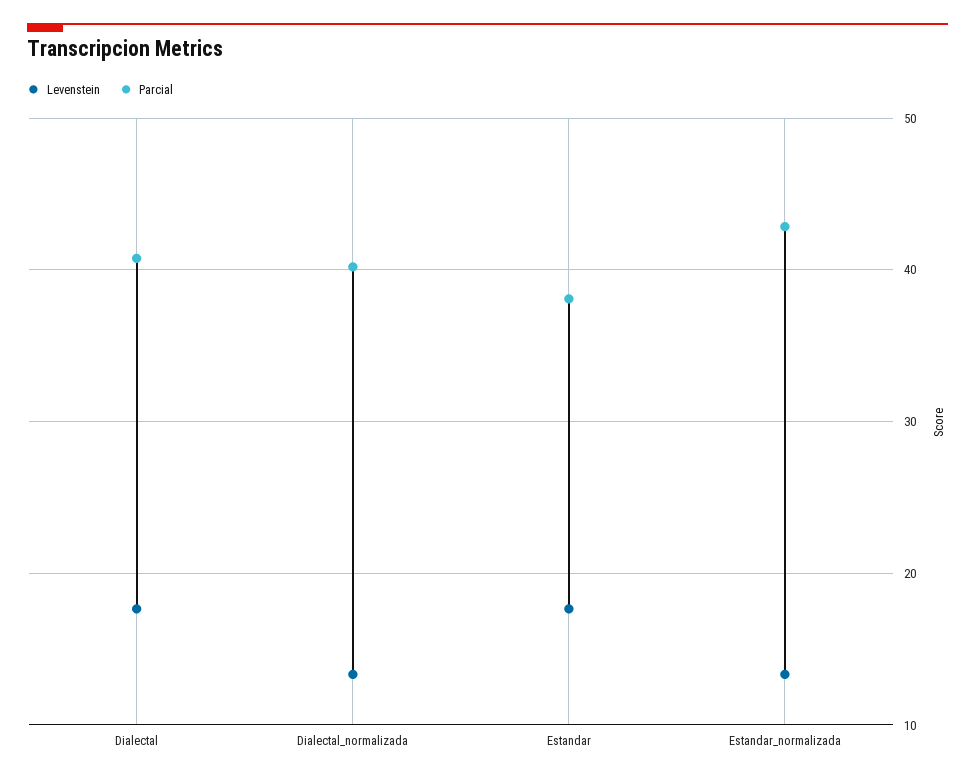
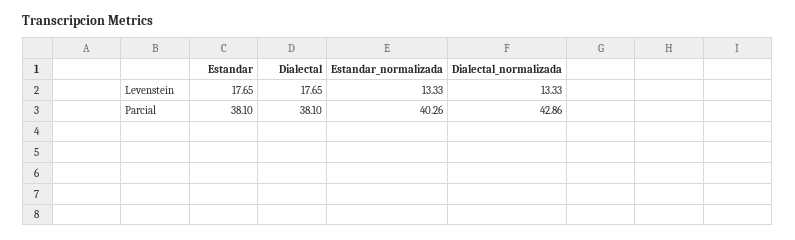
Parcial, Dialectal: 41 -> 38.1
Parcial, Dialectal_normalizada: 40 -> 42.86
Parcial, Estandar_normalizada: 43 -> 40.26

